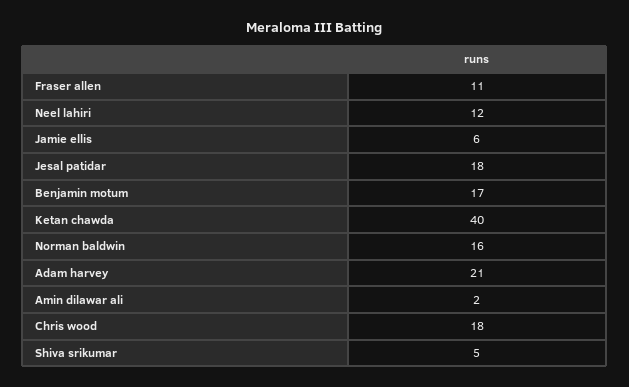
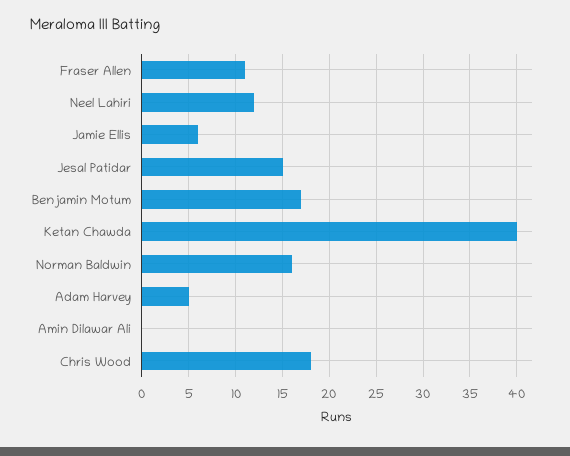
Jesal patidar: 18 -> 15
Adam harvey: 21 -> 5
Amin dilawar ali: 2 -> 0
Shiva srikumar: 5 -> none

